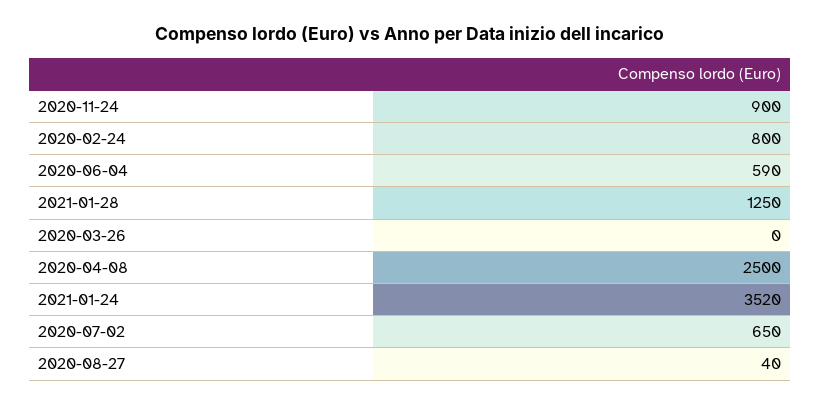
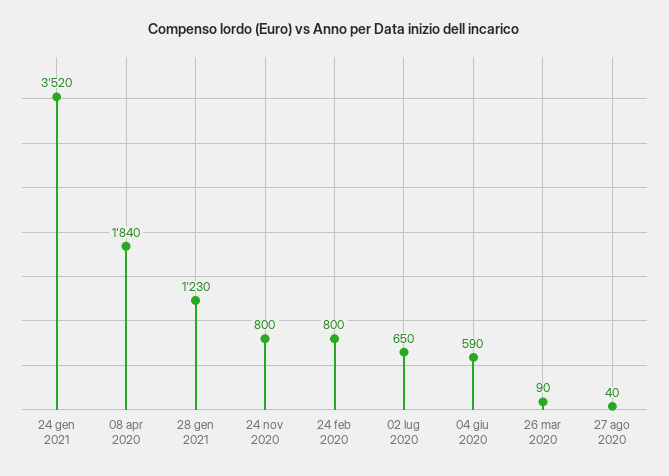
2020-11-24: 900 -> 800
2021-01-28: 1250 -> 1230
2020-03-26: 0 -> 90
2020-04-08: 2500 -> 1840

